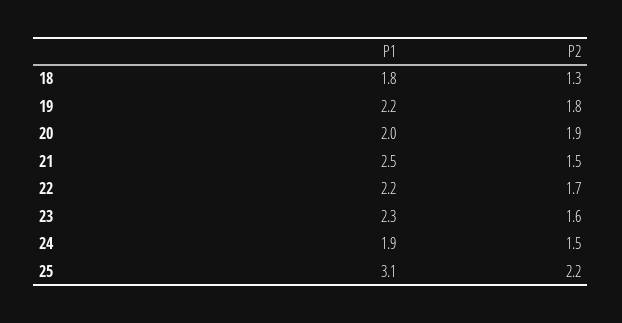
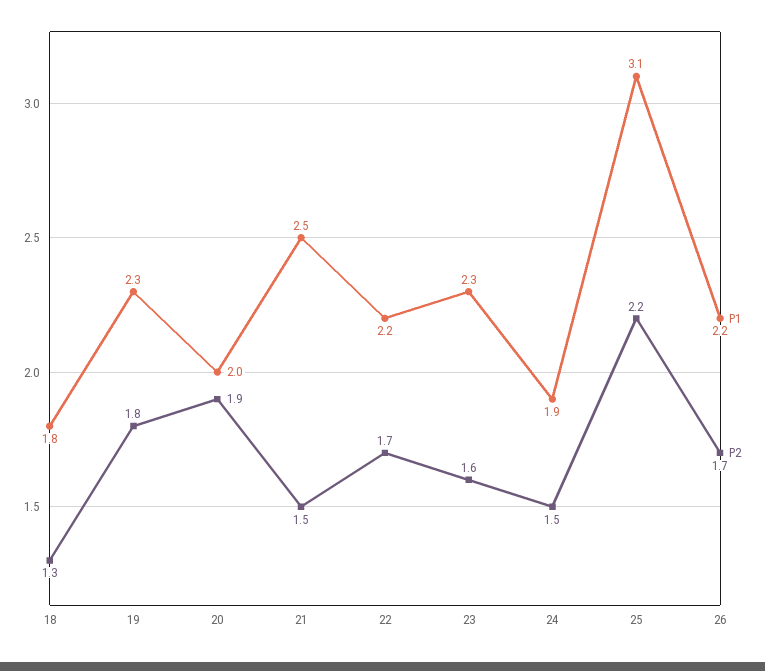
P1, 19: 2.2 -> 2.3
P1, 26: none -> 2.2
P2, 26: none -> 1.7

